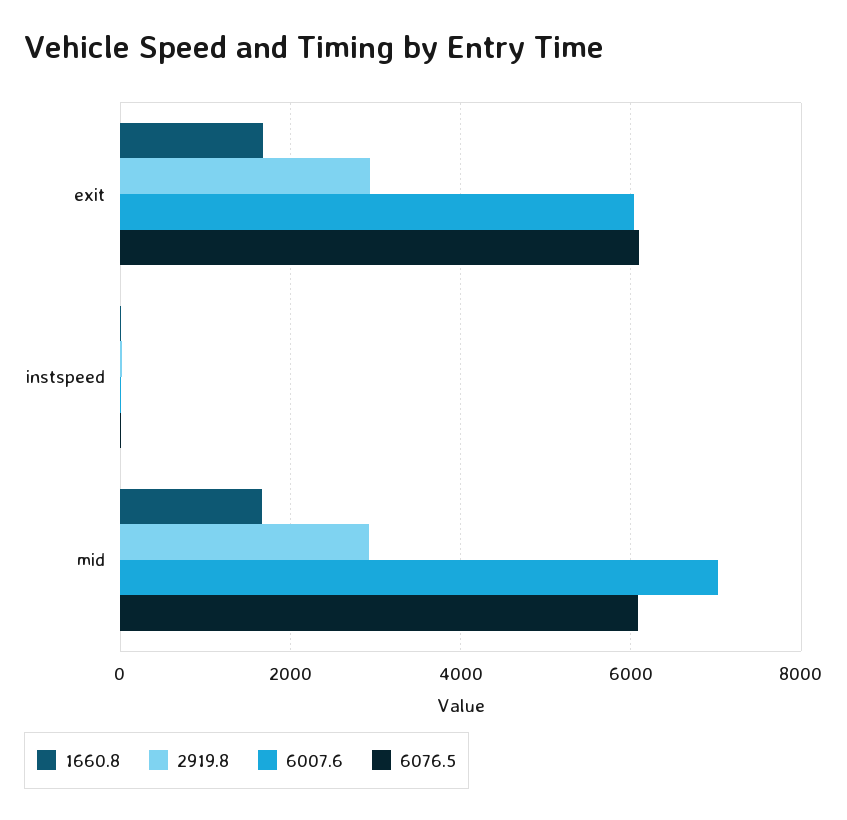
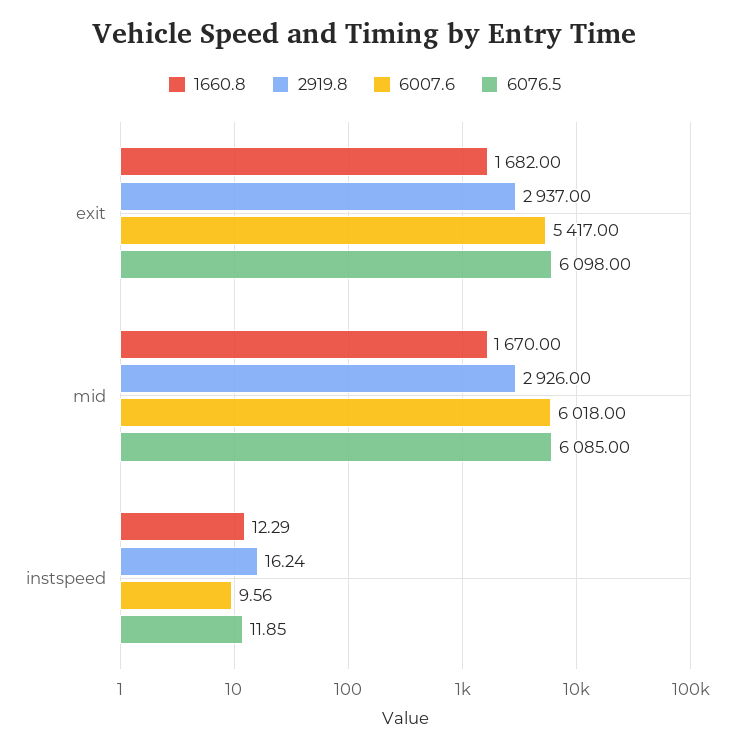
6007.6, exit: 6000 -> 5417
6007.6, mid: 7000 -> 6018

